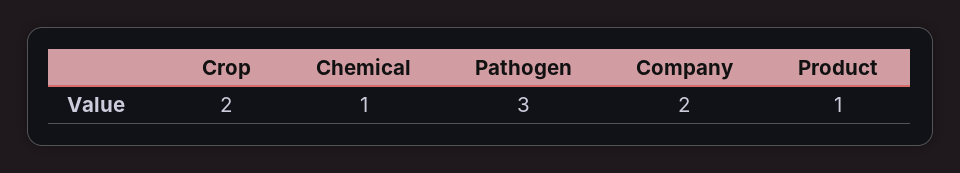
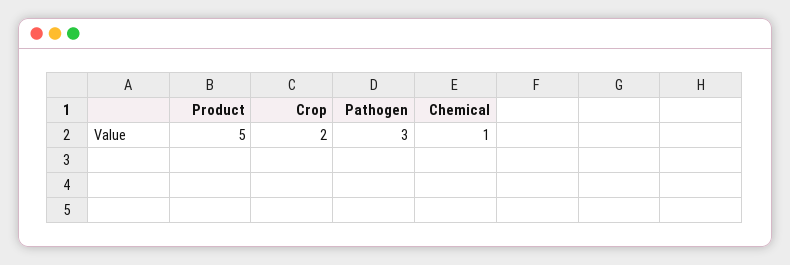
Company: 2 -> none
Product: 1 -> 5

